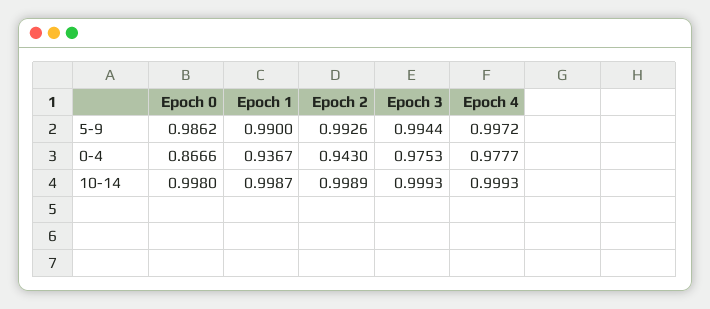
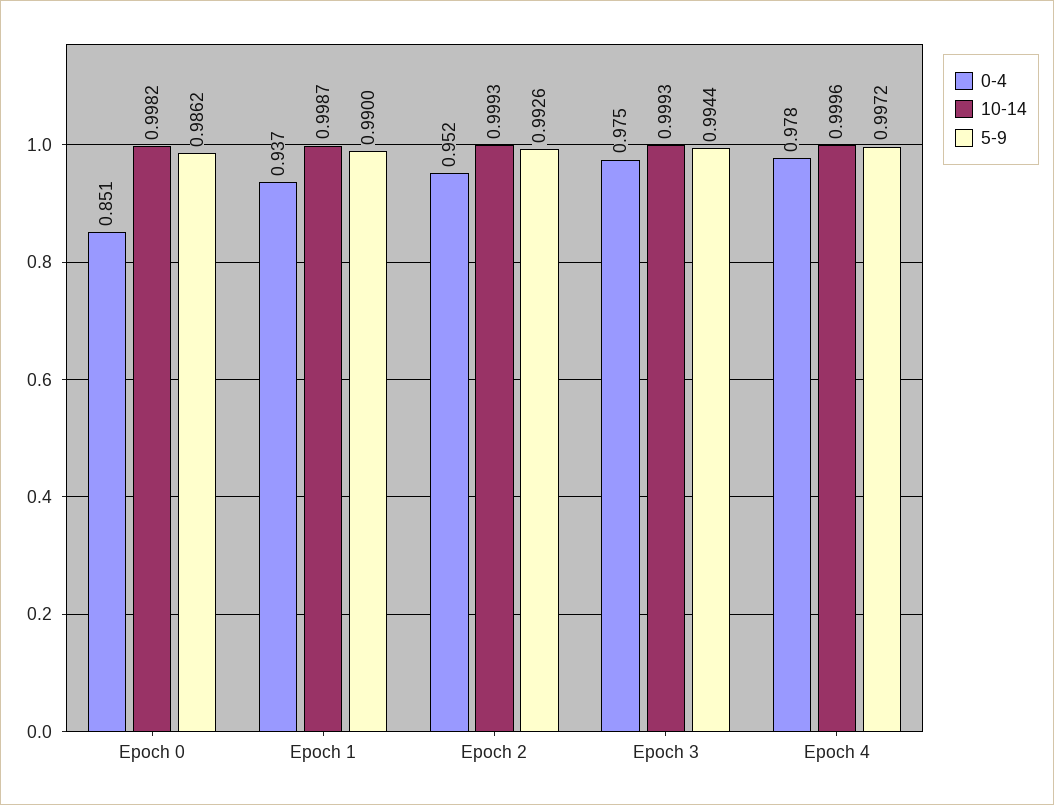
0-4, Epoch 0: 0.8666 -> 0.851
0-4, Epoch 2: 0.943 -> 0.952
10-14, Epoch 0: 0.998 -> 0.9982
10-14, Epoch 2: 0.9989 -> 0.9993
10-14, Epoch 4: 0.9993 -> 0.9996

